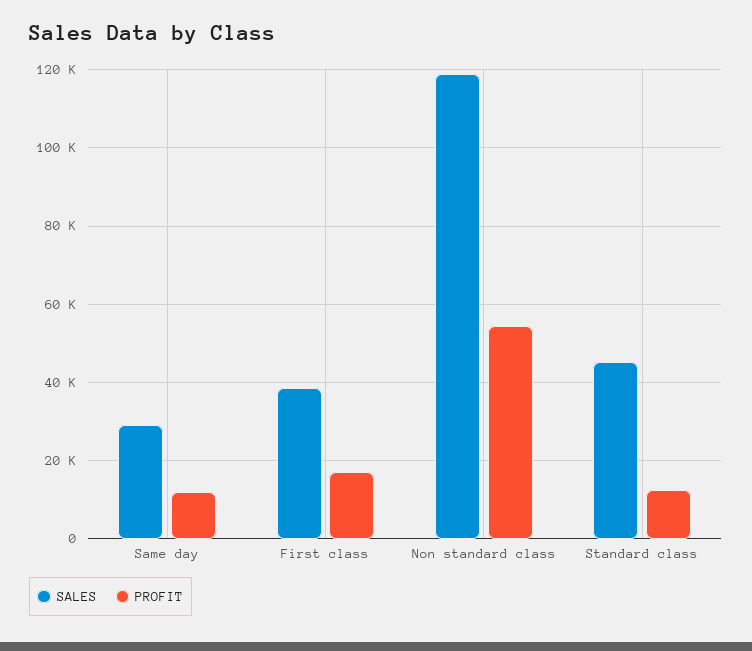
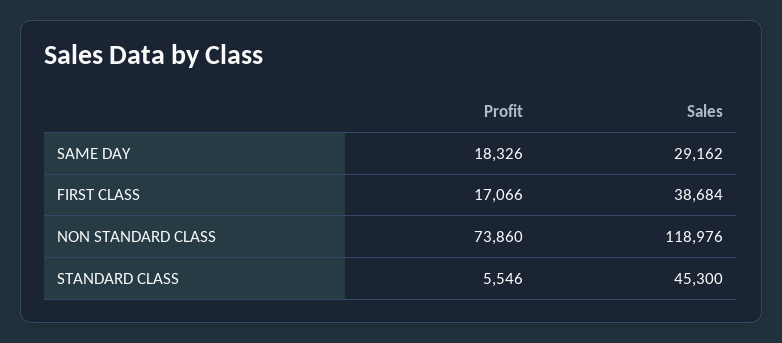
PROFIT, Same day: 12000 -> 18326
PROFIT, Non standard class: 54000 -> 73860
PROFIT, Standard class: 12000 -> 5546

